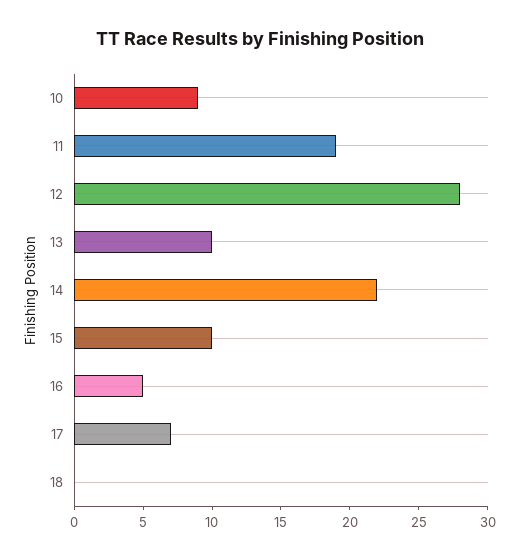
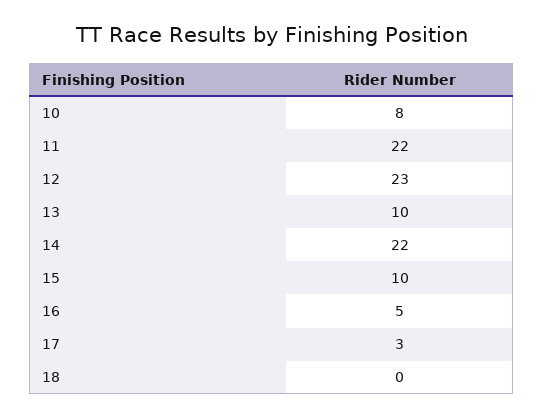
10: 9 -> 8
11: 19 -> 22
12: 28 -> 23
17: 7 -> 3

